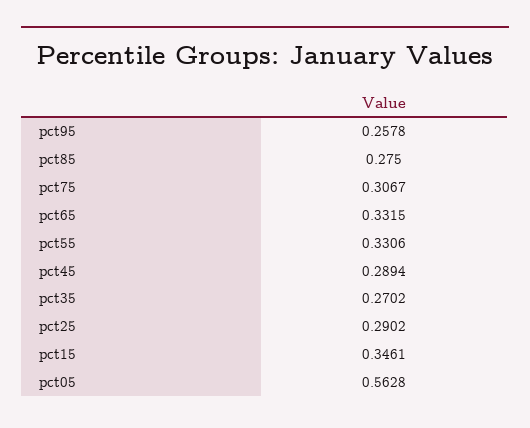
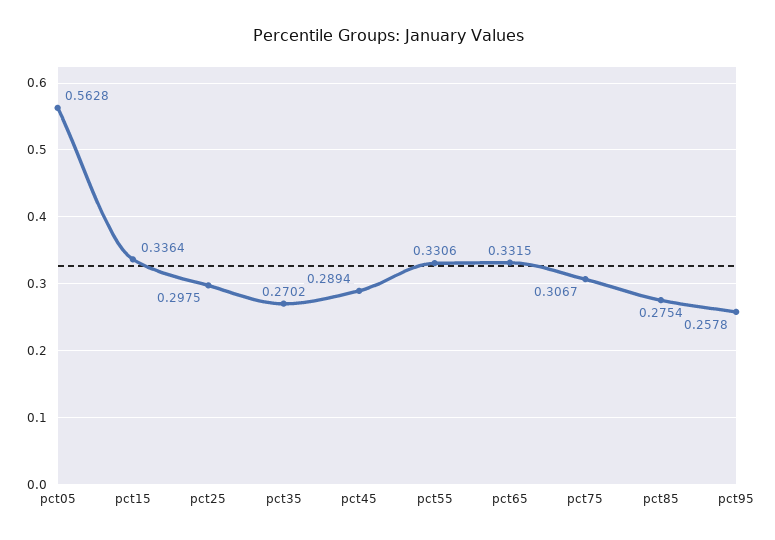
pct85: 0.275 -> 0.2754
pct25: 0.2902 -> 0.2975
pct15: 0.3461 -> 0.3364

